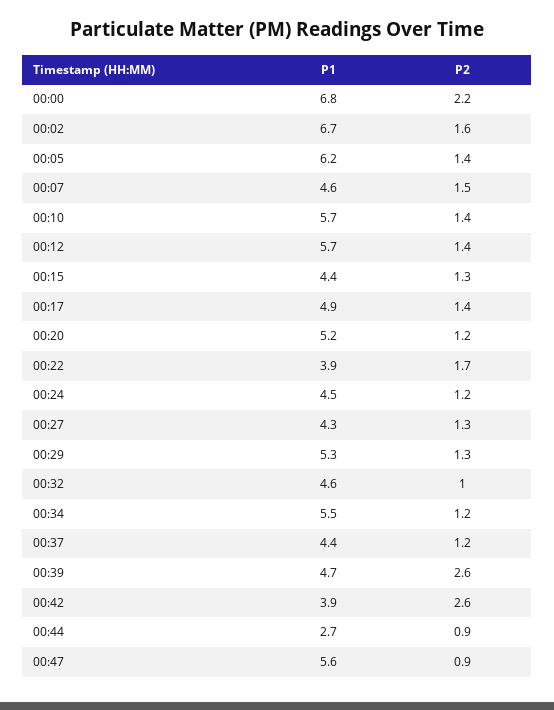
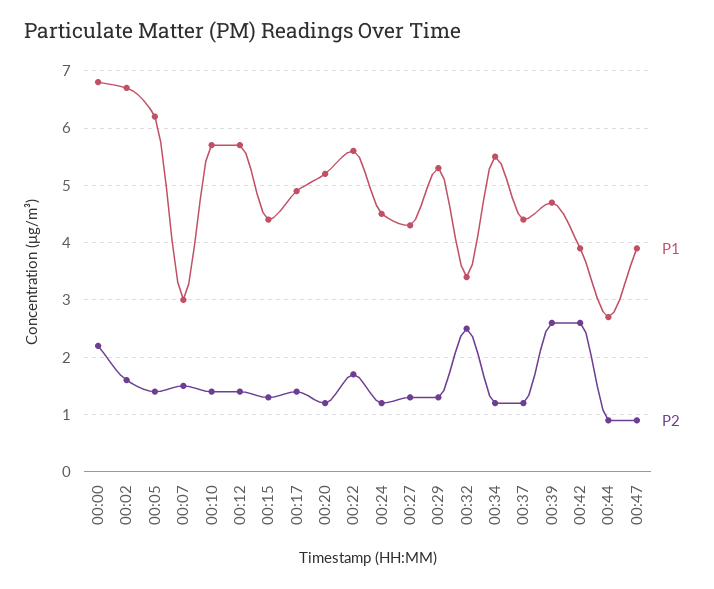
P1, 00:07: 4.6 -> 3
P1, 00:22: 3.9 -> 5.5
P1, 00:32: 4.6 -> 3.5
P2, 00:32: 1 -> 2.5
P1, 00:47: 5.6 -> 4

